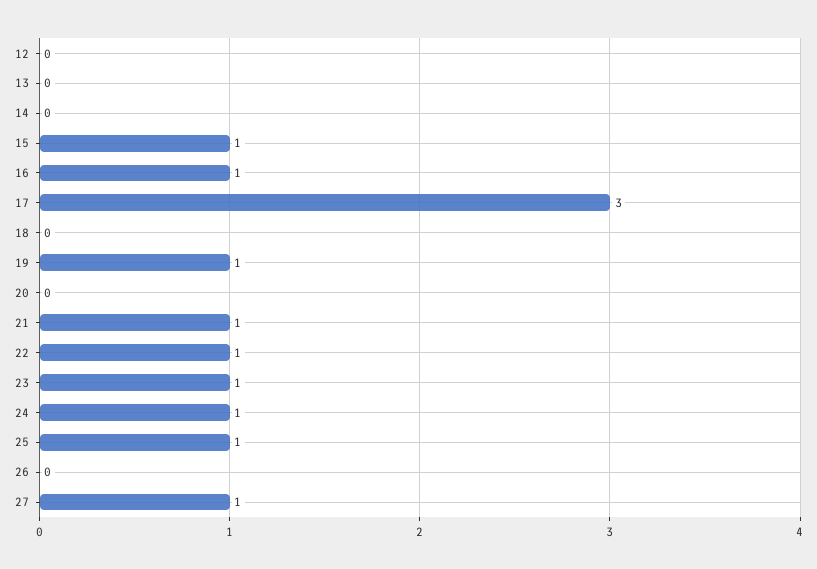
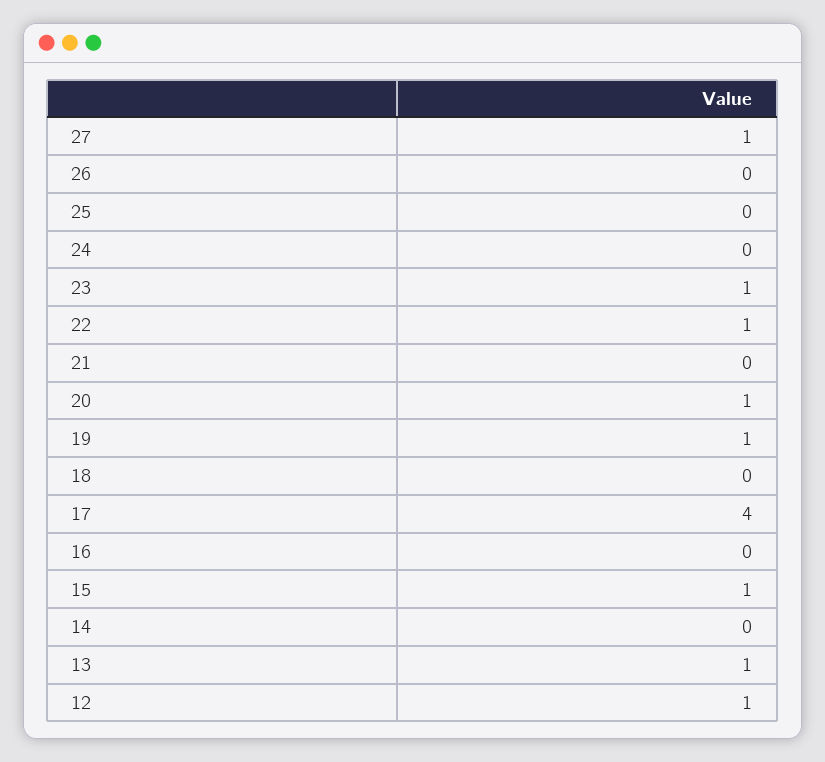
12: 0 -> 1
13: 0 -> 1
16: 1 -> 0
17: 3 -> 4
20: 0 -> 1
21: 1 -> 0
24: 1 -> 0
25: 1 -> 0

